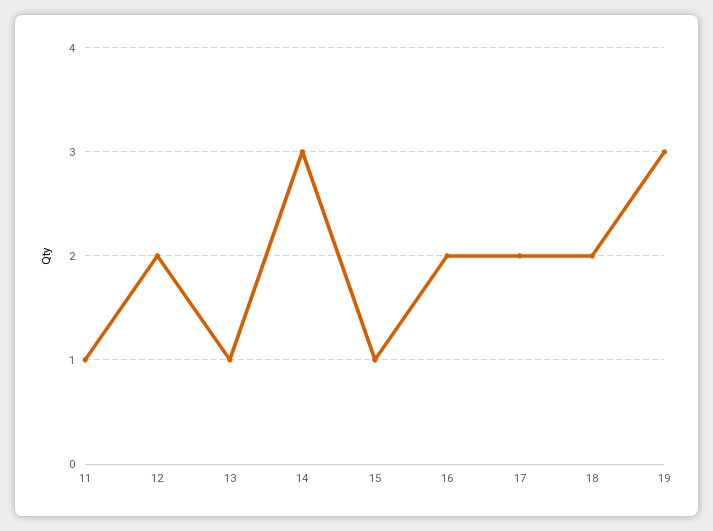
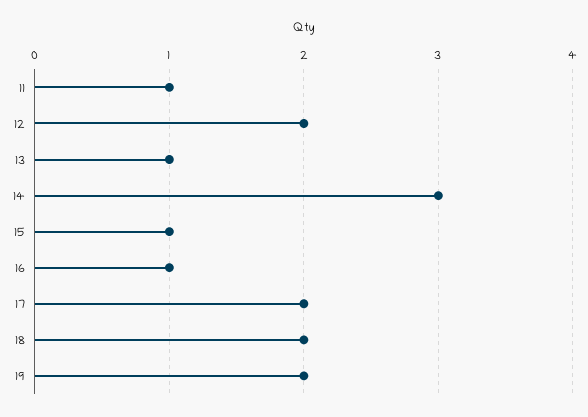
16: 2 -> 1
19: 3 -> 2

